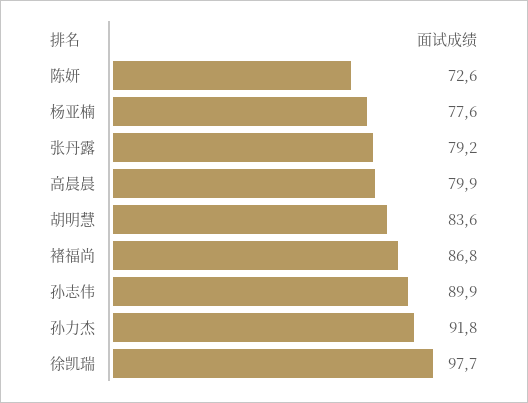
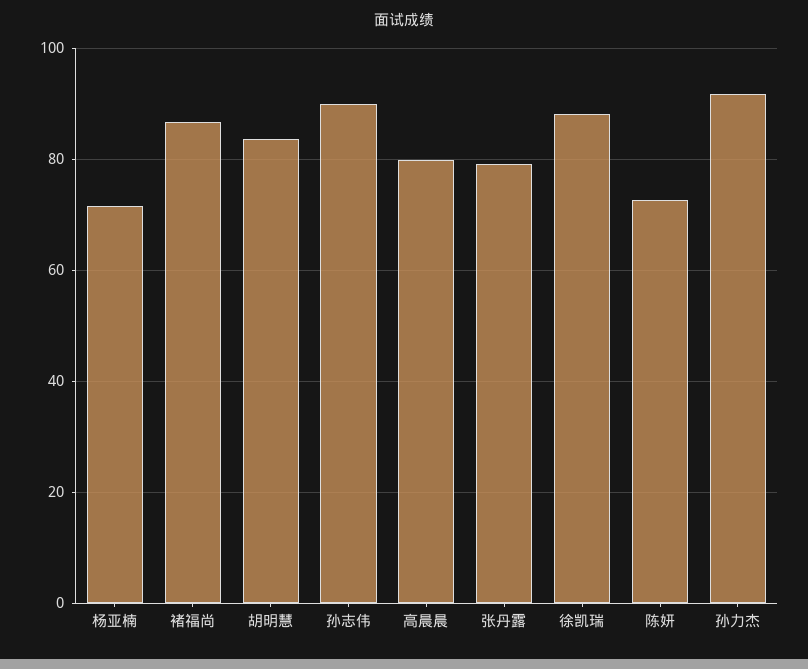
杨亚楠: 77.6 -> 72
徐凯瑞: 97.7 -> 88

